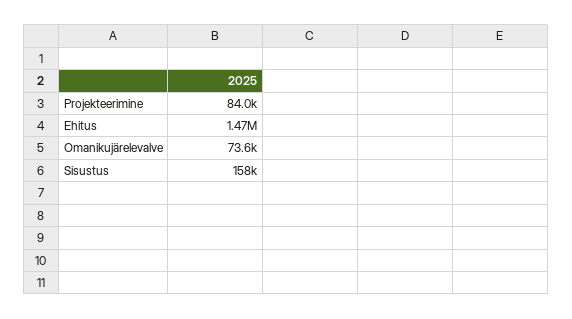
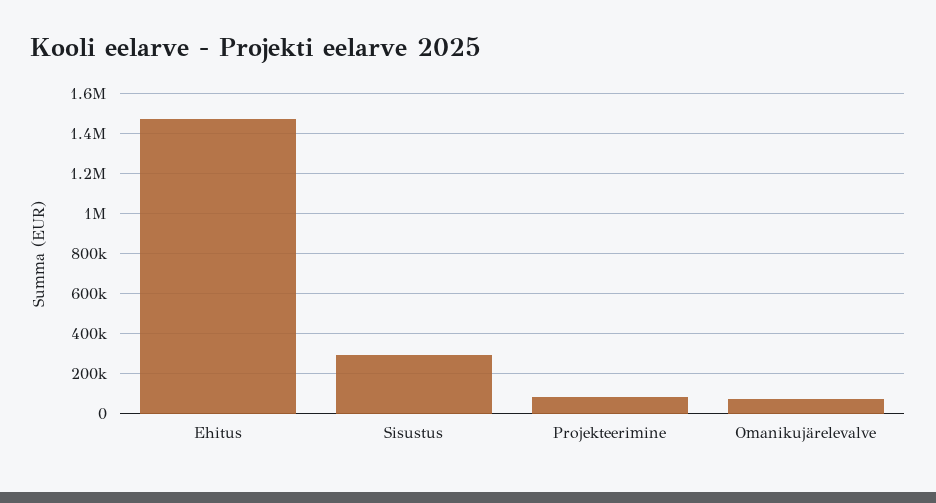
Sisustus: 158000 -> 300000

